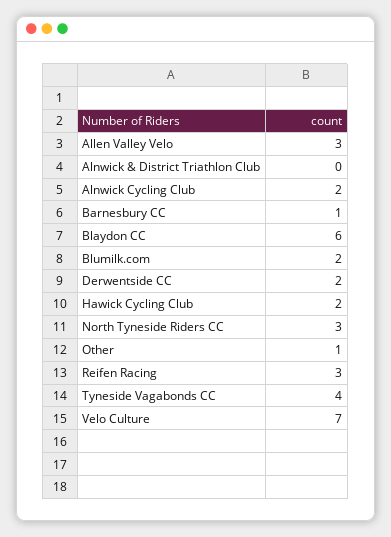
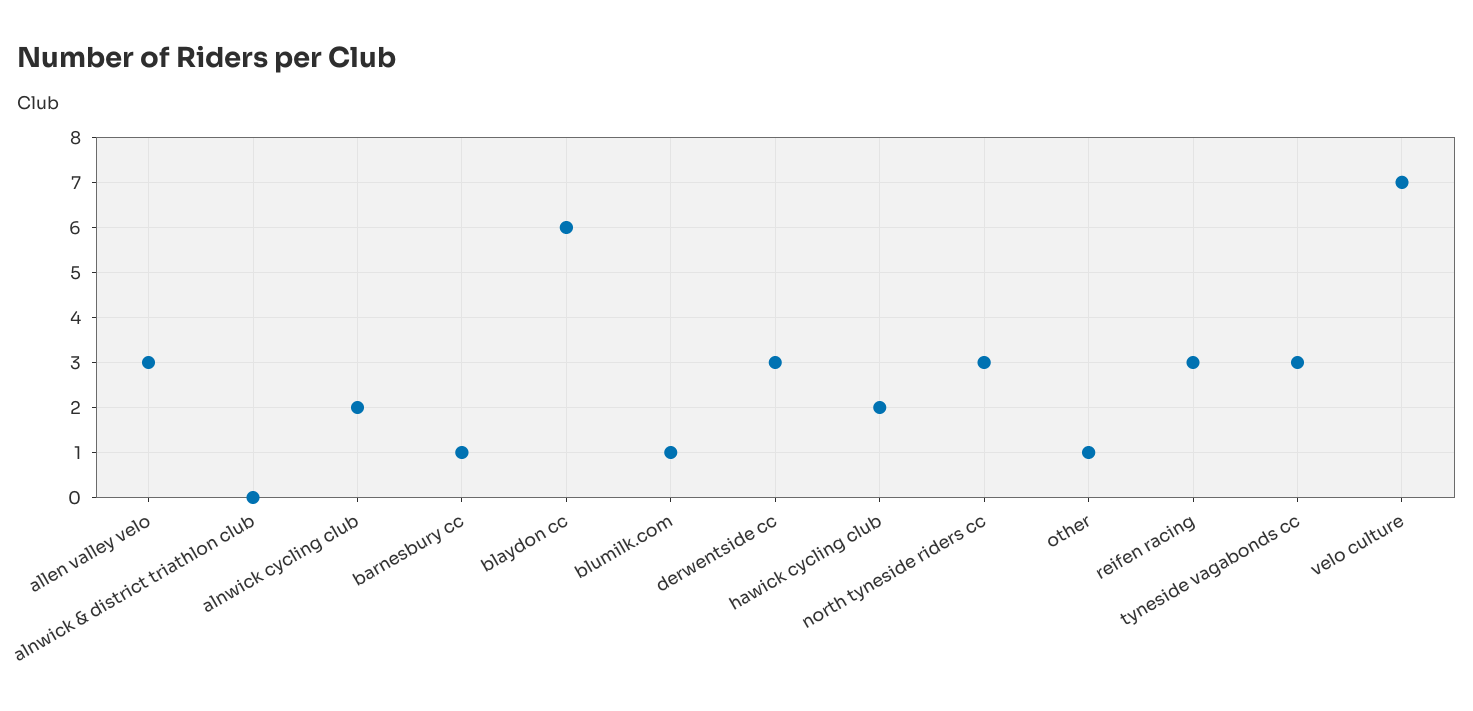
Blumilk.com: 2 -> 1
Derwentside CC: 2 -> 3
Tyneside Vagabonds CC: 4 -> 3

